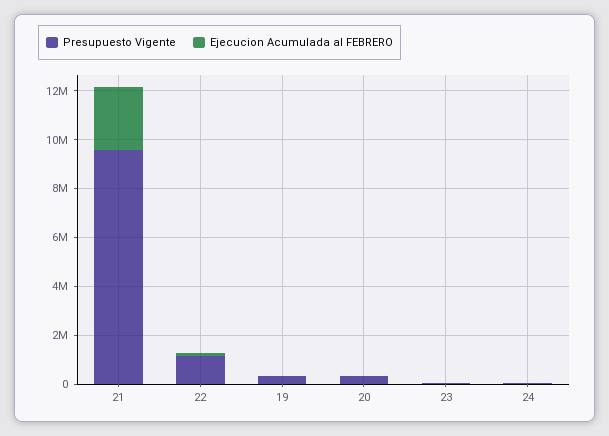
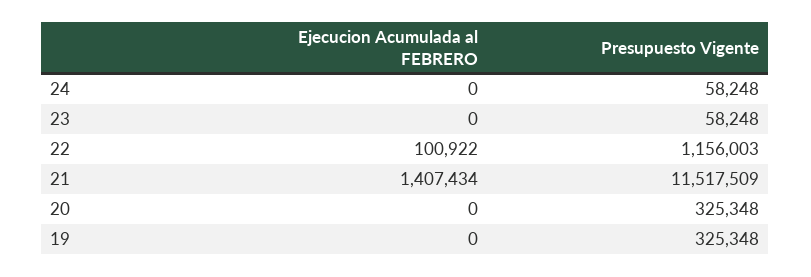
Presupuesto Vigente, 21: 9500000 -> 11517509
Ejecucion Acumulada al FEBRERO, 21: 2500000 -> 1407434

